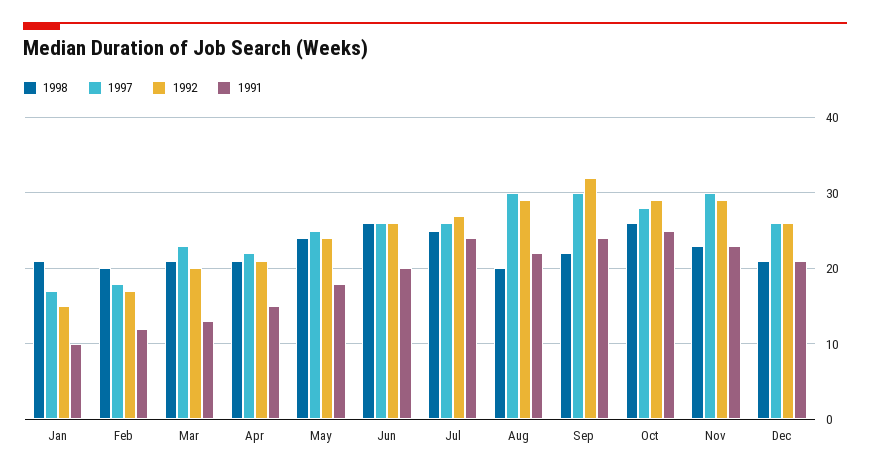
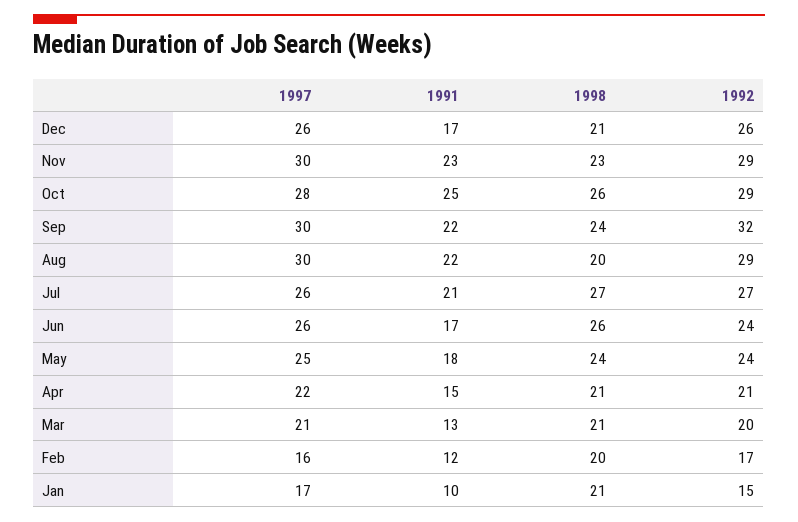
1997, Feb: 18 -> 16
1997, Mar: 23 -> 21
1992, Jun: 26 -> 24
1991, Jun: 20 -> 17
1998, Jul: 25 -> 27
1991, Jul: 24 -> 21
1998, Sep: 22 -> 24
1991, Sep: 24 -> 22
1991, Dec: 21 -> 17

